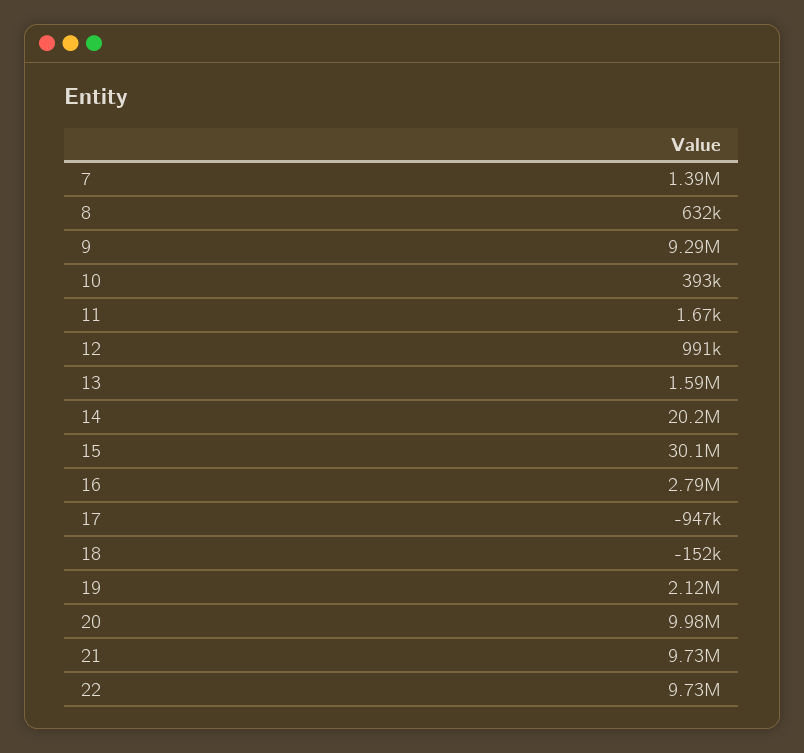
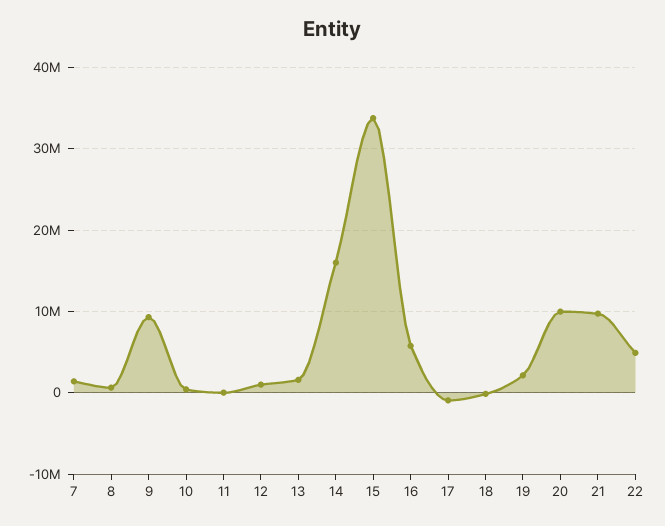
14: 20200000 -> 16000000
15: 30100000 -> 34000000
16: 2790000 -> 6000000
22: 9730000 -> 5000000

